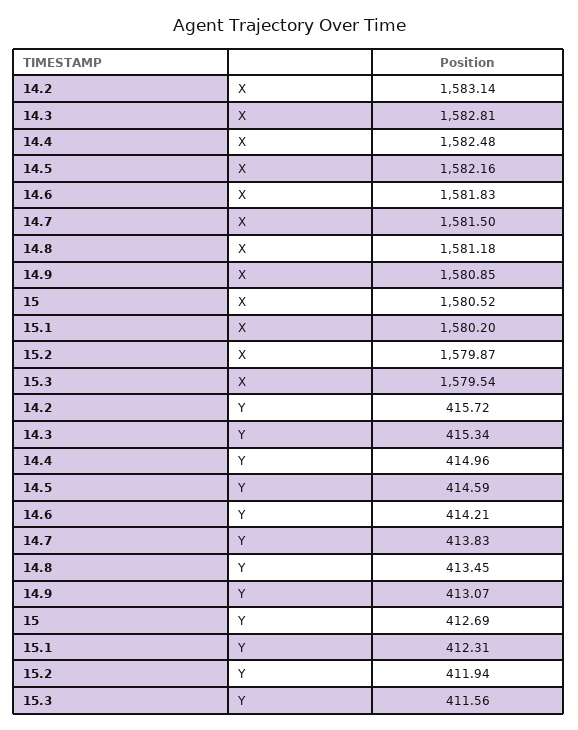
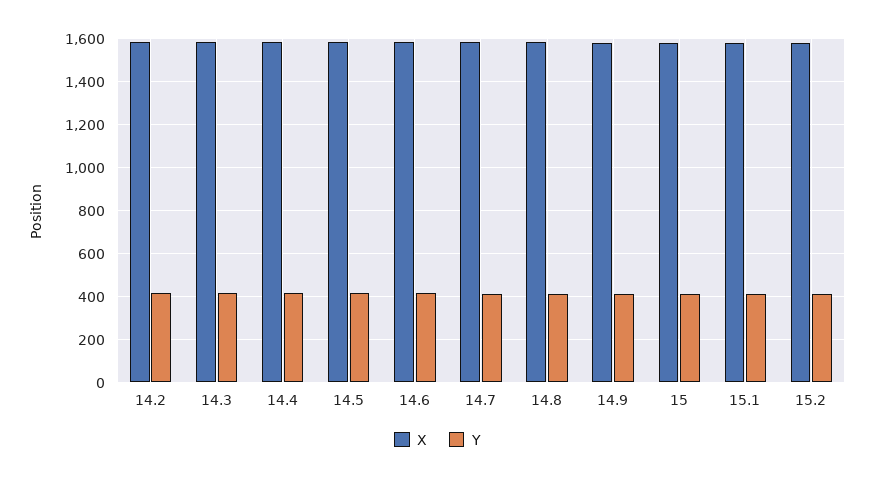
X, 15.3: 1579.54 -> none
Y, 15.3: 411.56 -> none

